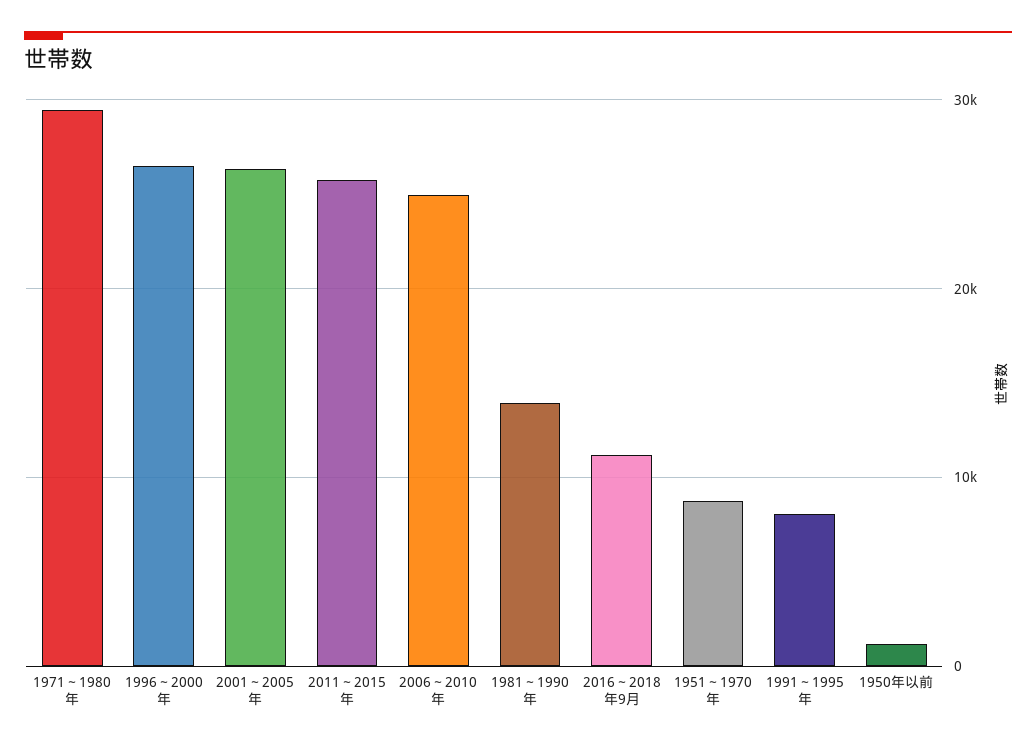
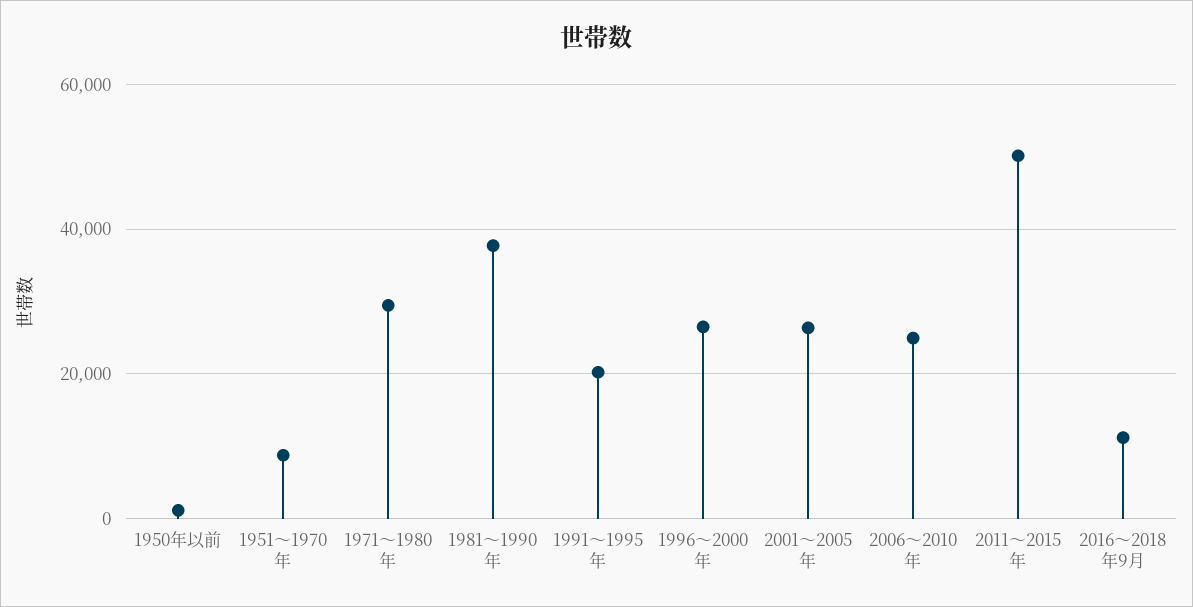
2011～2015年: 26000 -> 50000
1981～1990年: 14000 -> 38000
1991～1995年: 8000 -> 20000

